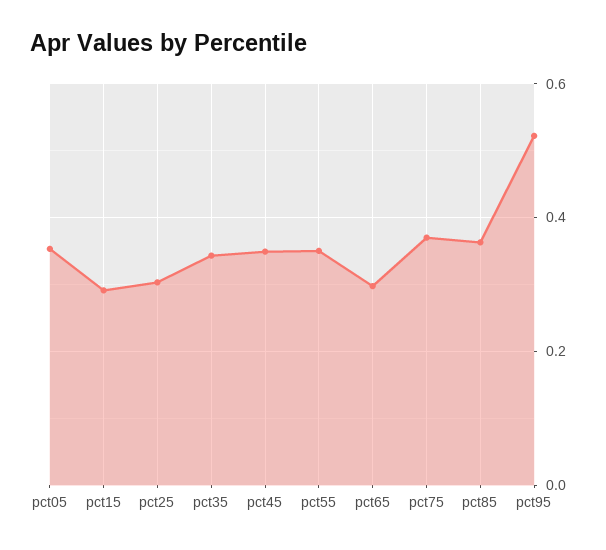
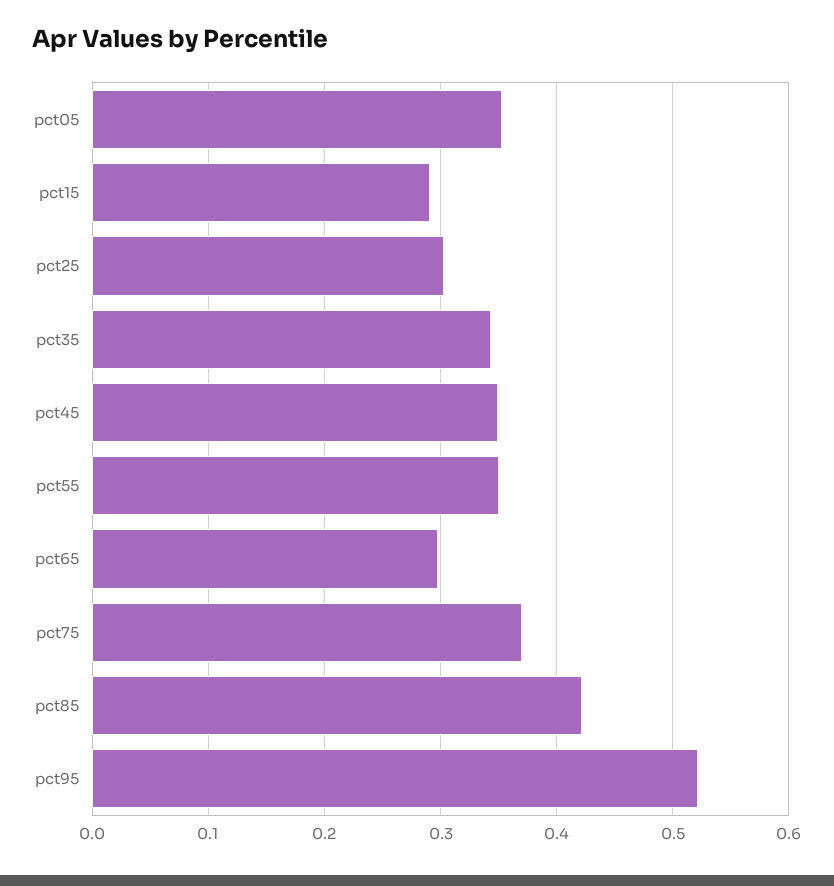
pct85: 0.36 -> 0.42

